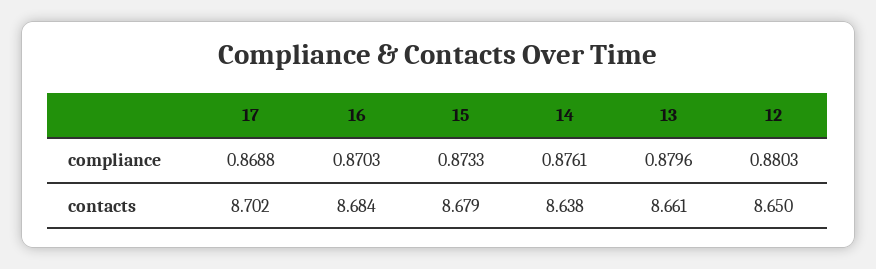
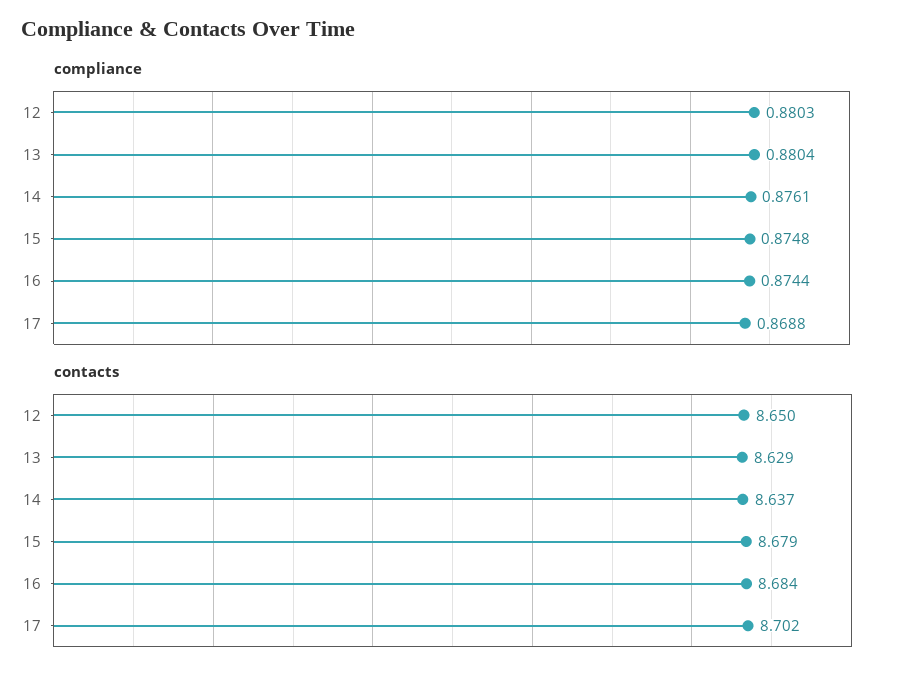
compliance, 16: 0.8703 -> 0.8744
compliance, 15: 0.8733 -> 0.8748
compliance, 13: 0.8796 -> 0.8804
contacts, 14: 8.638 -> 8.637
contacts, 13: 8.661 -> 8.629

